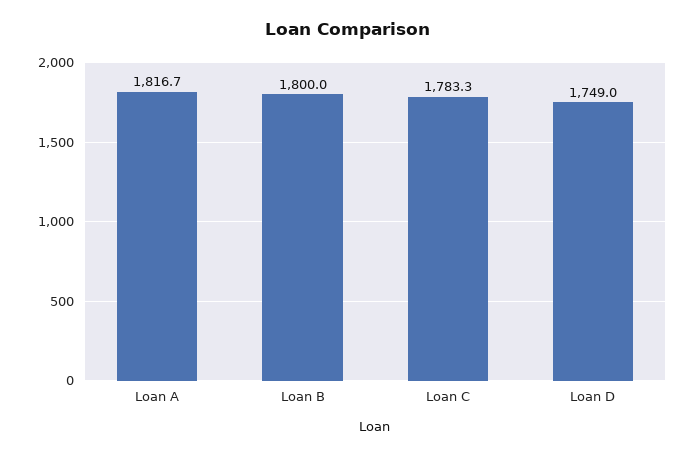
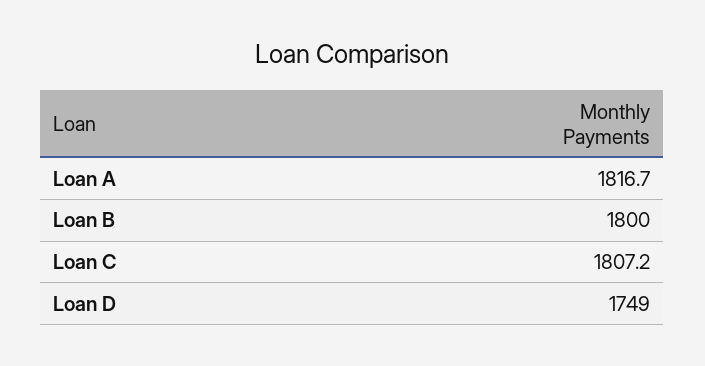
Loan C: 1783.3 -> 1807.2

